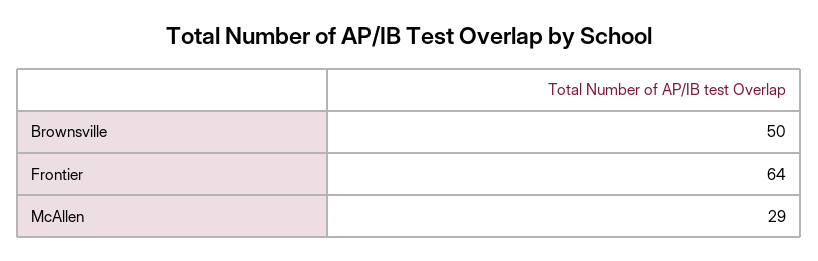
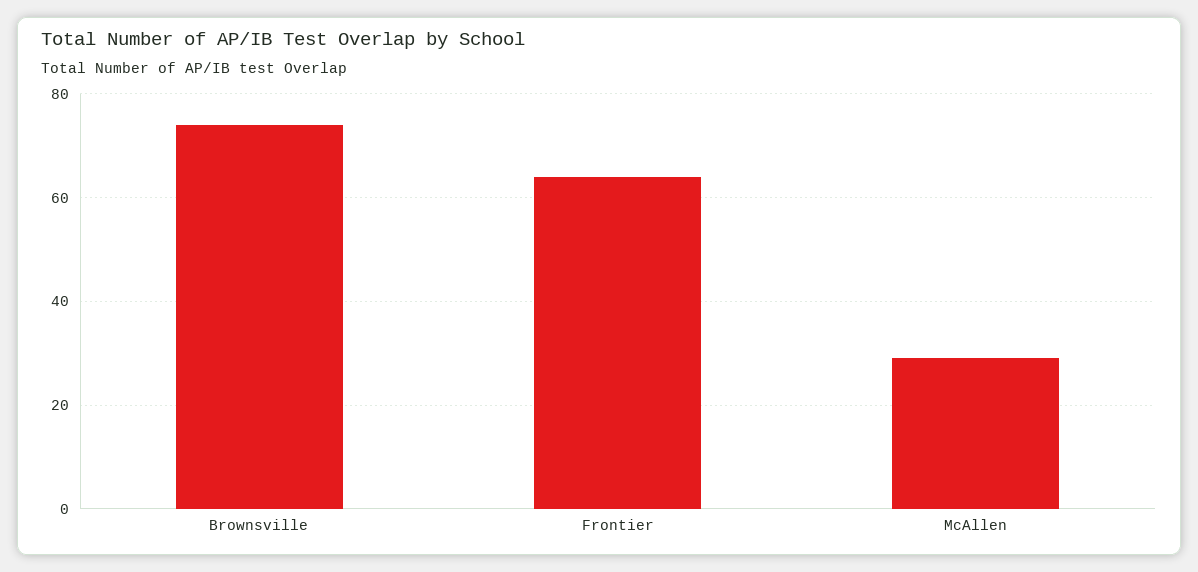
Brownsville: 50 -> 75

